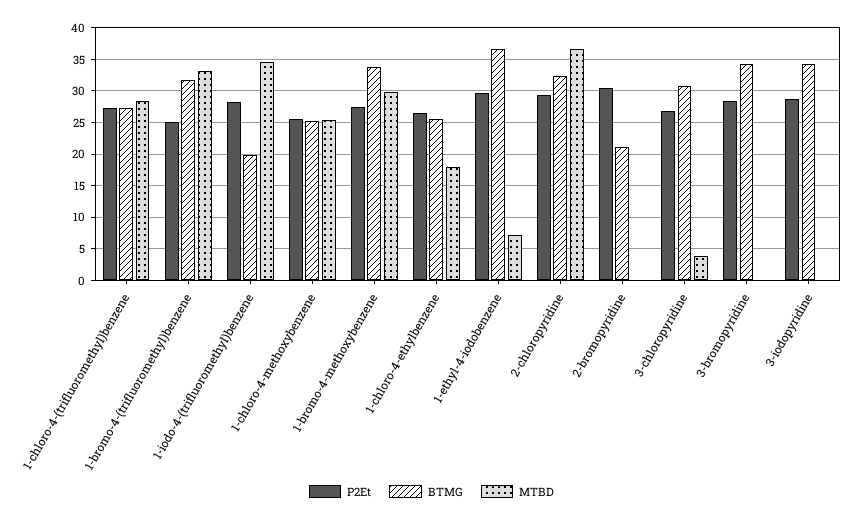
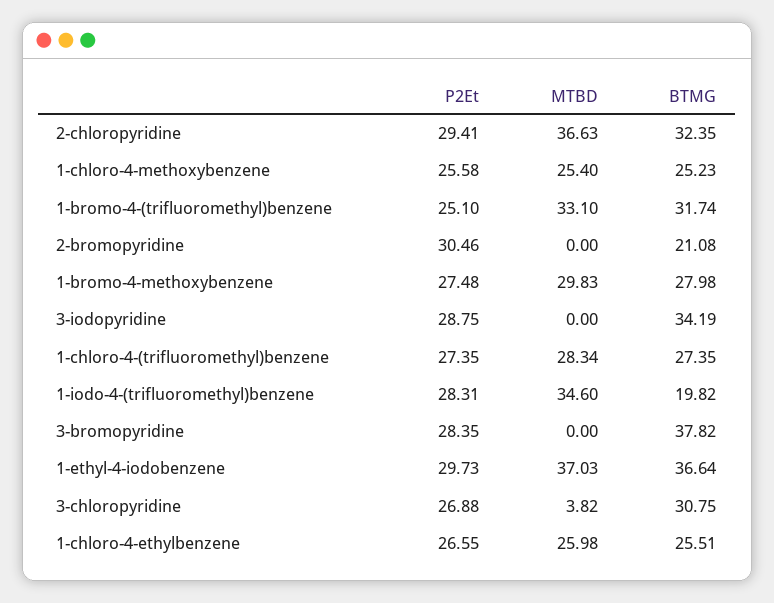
BTMG, 1-bromo-4-methoxybenzene: 34 -> 27.98
MTBD, 1-chloro-4-ethylbenzene: 18 -> 25.98
MTBD, 1-ethyl-4-iodobenzene: 7 -> 37.03
BTMG, 3-bromopyridine: 34 -> 37.82

